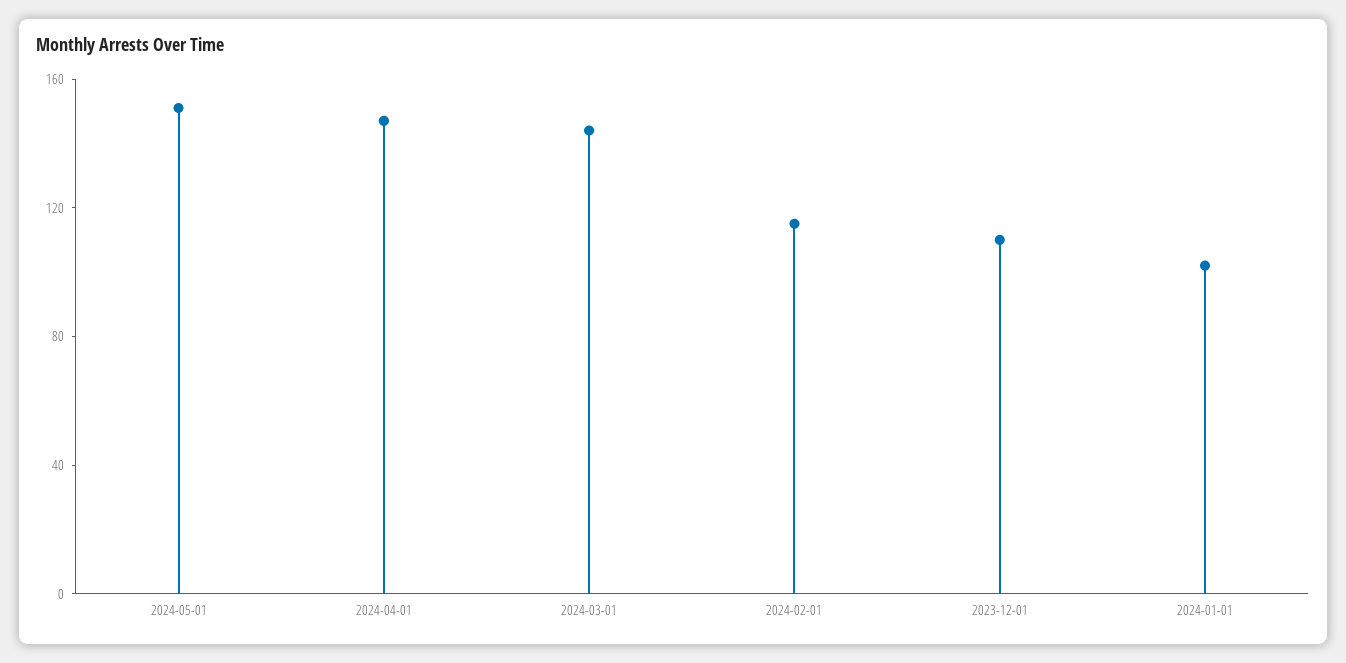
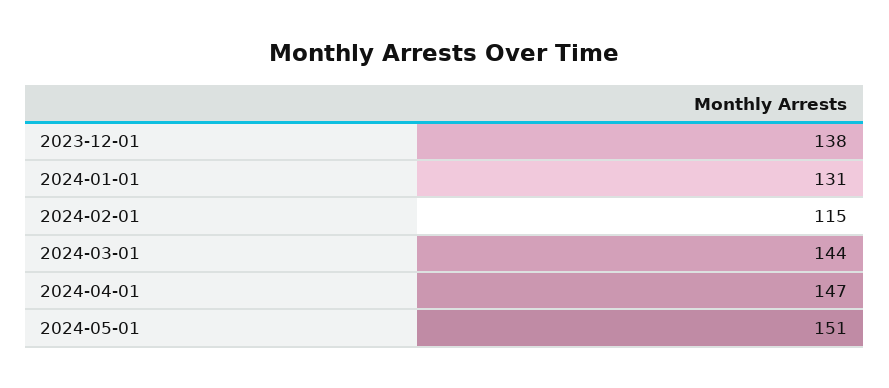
2023-12-01: 110 -> 138
2024-01-01: 100 -> 131

